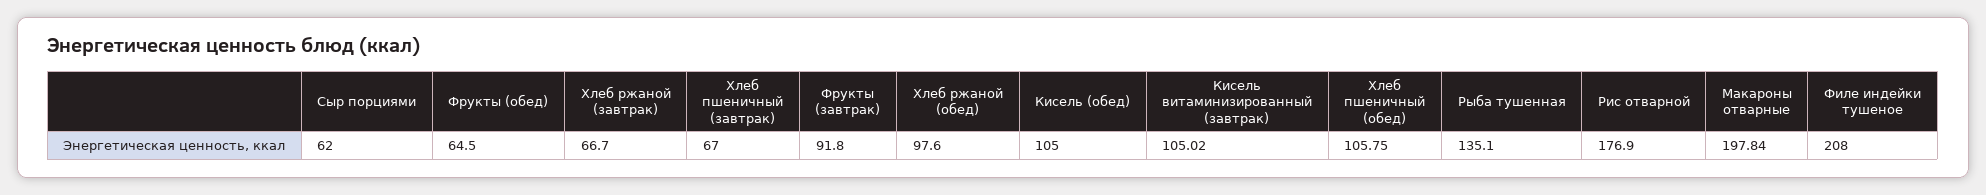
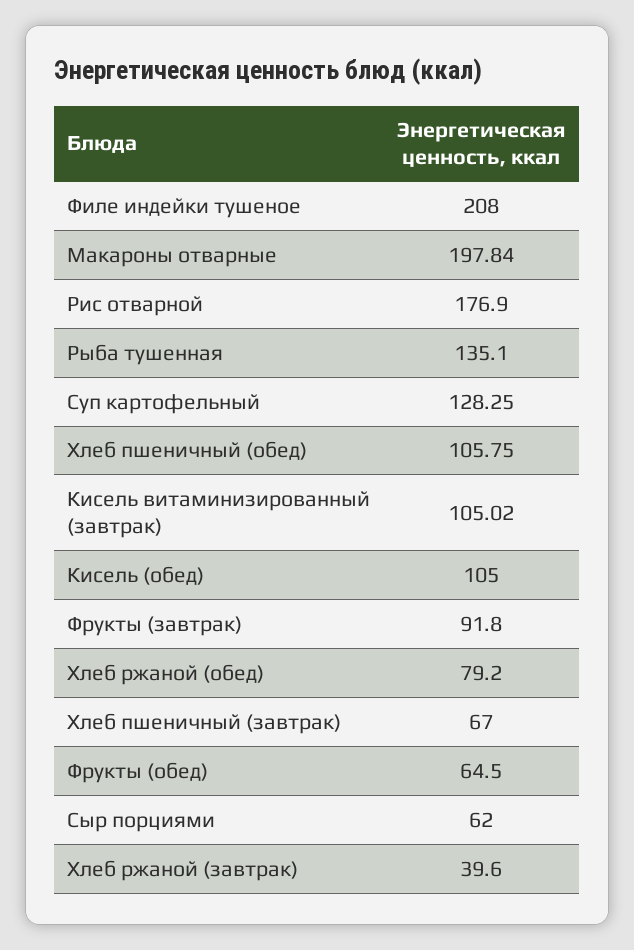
Хлеб ржаной (завтрак): 66.7 -> 39.6
Хлеб ржаной (обед): 97.6 -> 79.2
Суп картофельный: none -> 128.25

